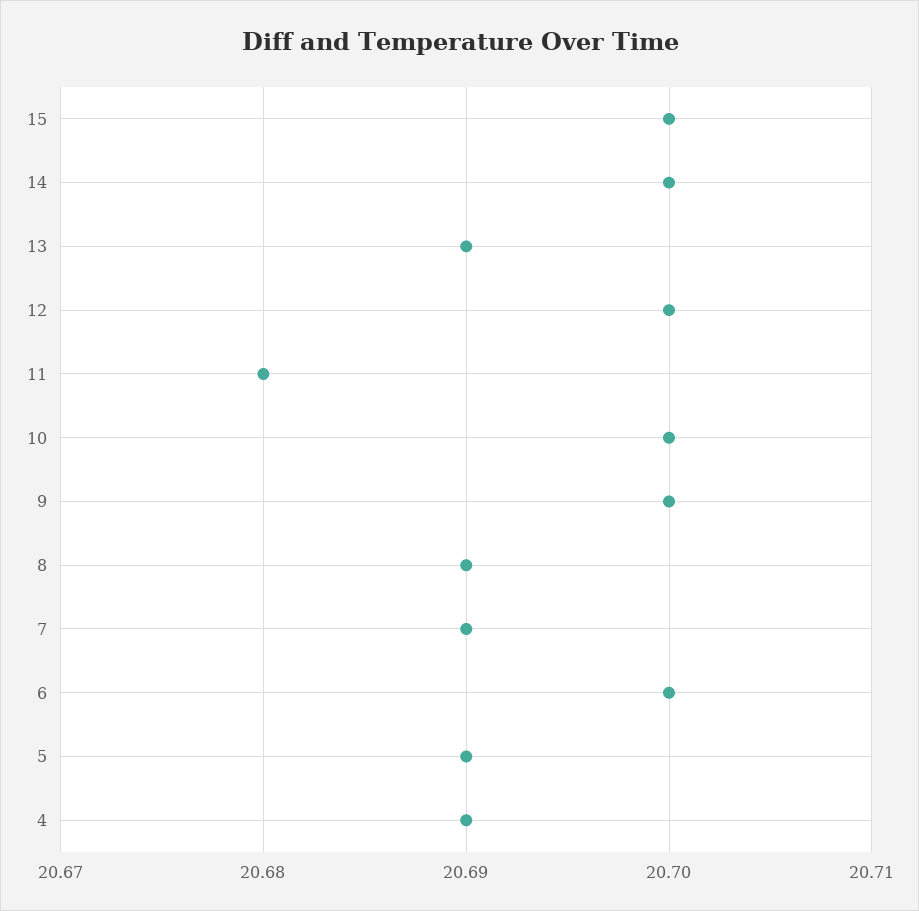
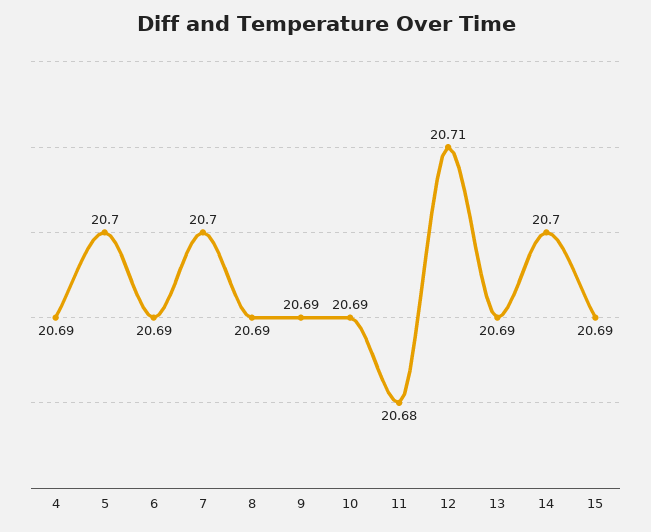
15: 20.7 -> 20.69
12: 20.7 -> 20.71
10: 20.7 -> 20.69
9: 20.7 -> 20.69
7: 20.69 -> 20.7
6: 20.7 -> 20.69
5: 20.69 -> 20.7

